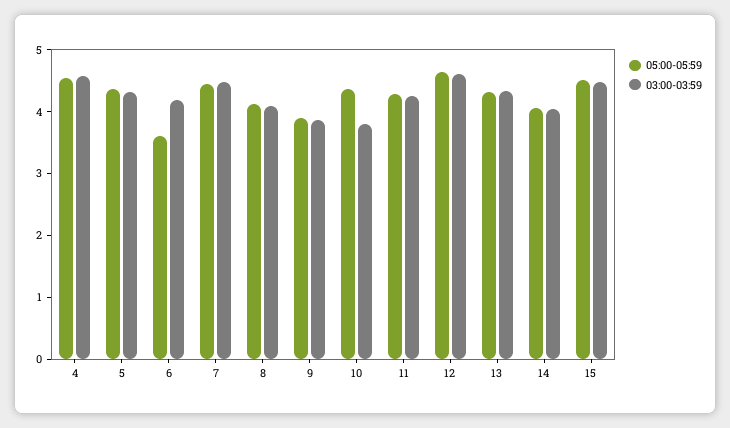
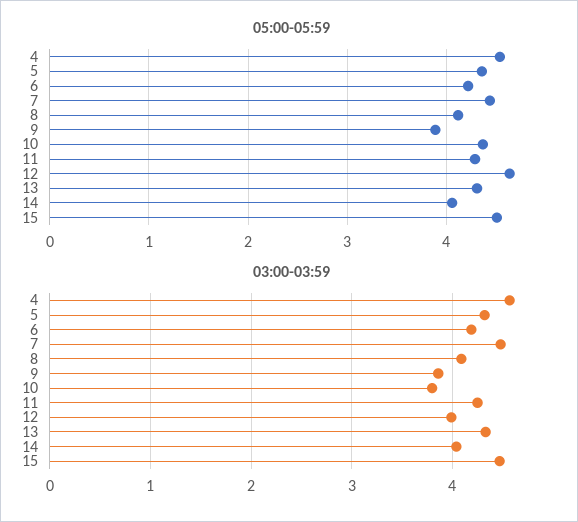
05:00-05:59, 6: 3.6 -> 4.2
03:00-03:59, 12: 4.6 -> 4

